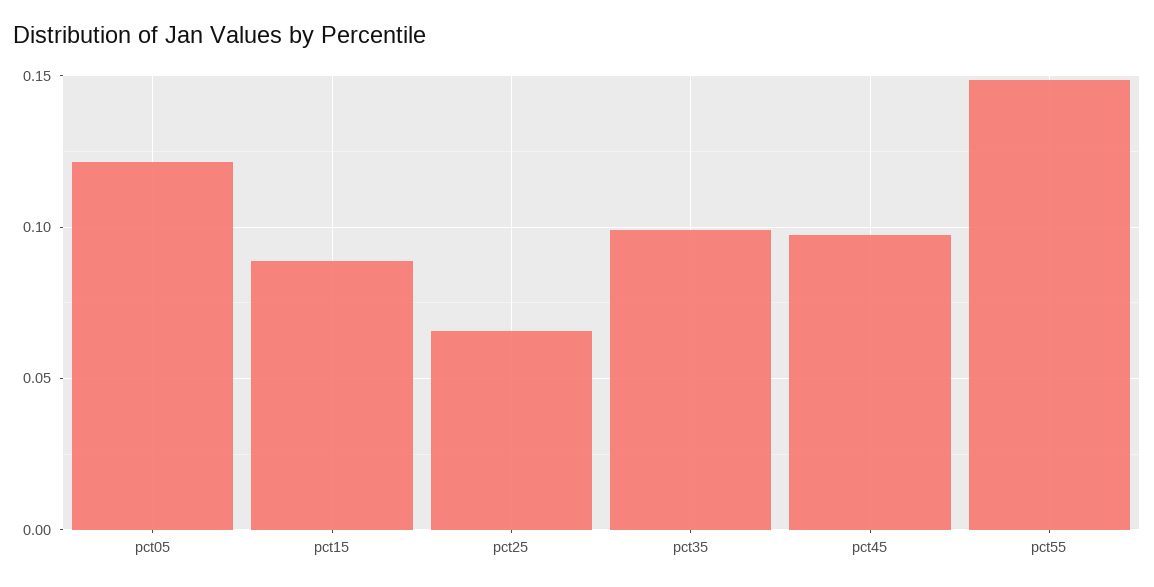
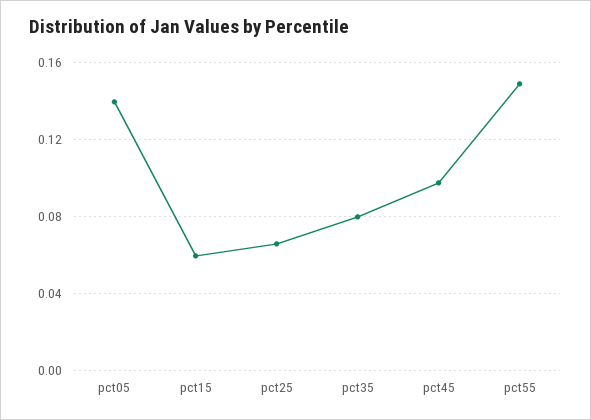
pct05: 0.12 -> 0.14
pct15: 0.09 -> 0.06
pct35: 0.1 -> 0.08

